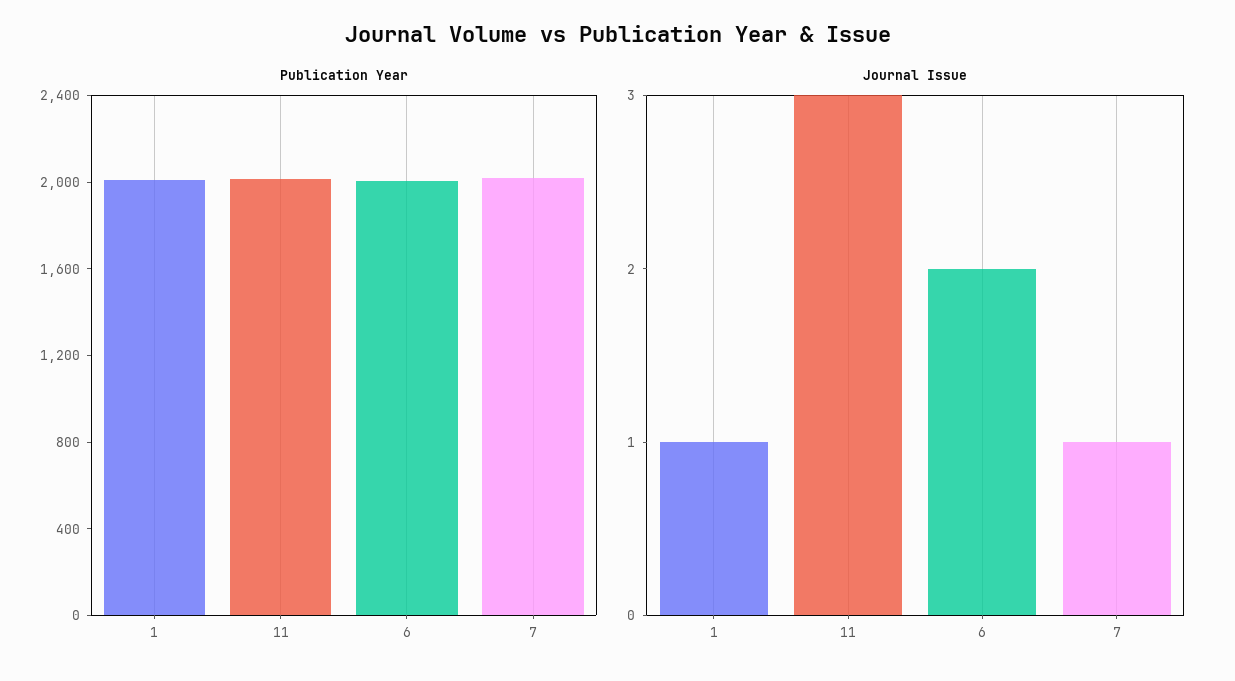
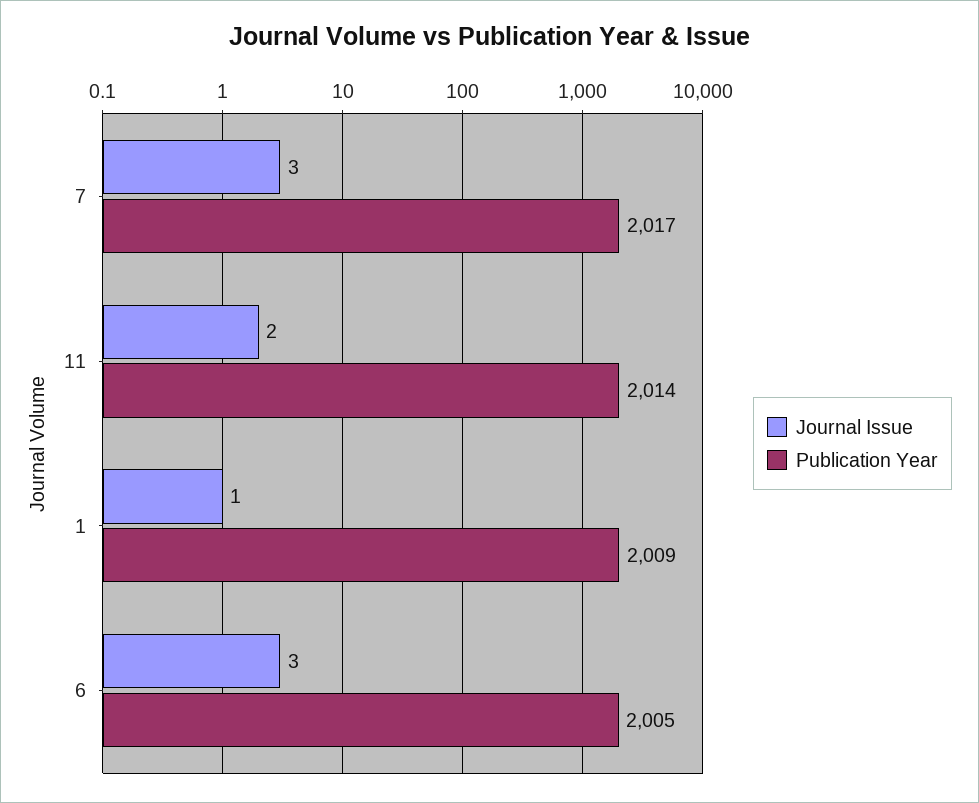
Journal Issue, 11: 3 -> 2
Journal Issue, 6: 2 -> 3
Journal Issue, 7: 1 -> 3

